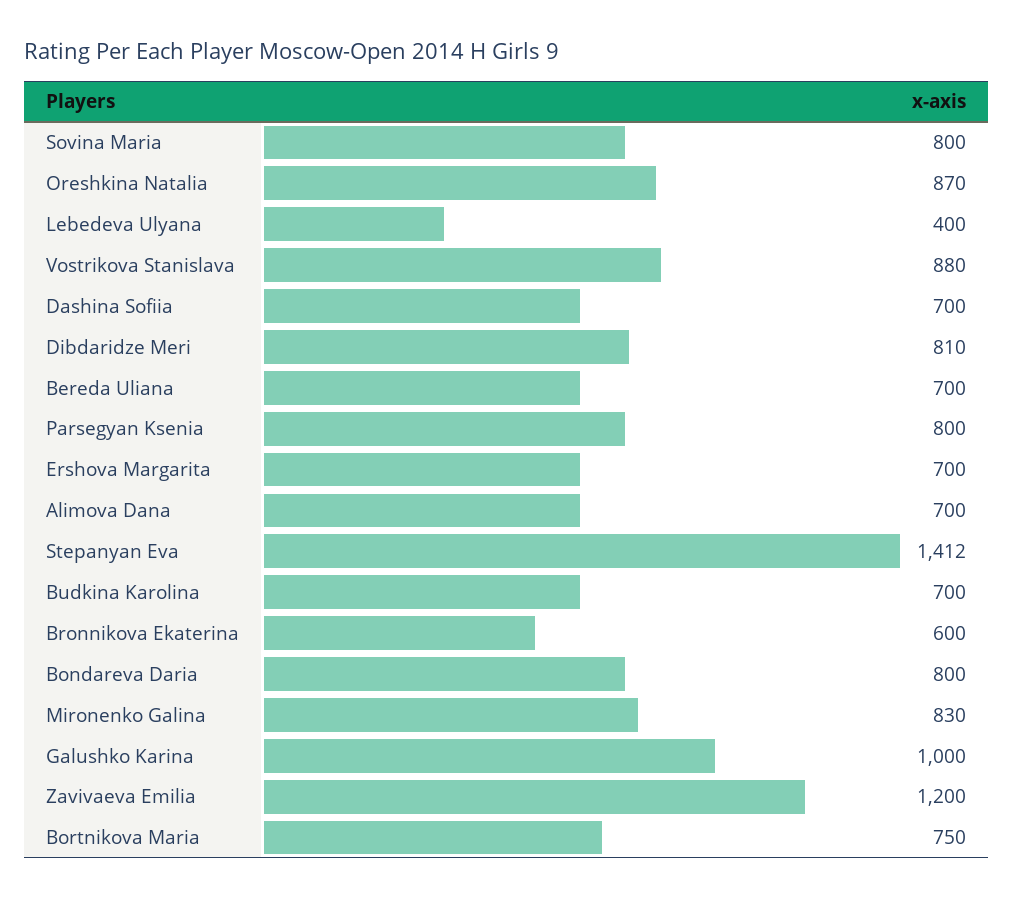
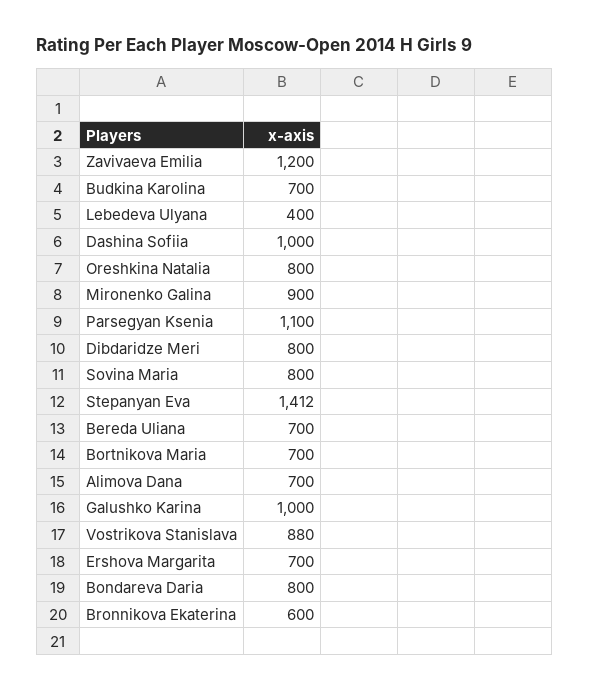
Oreshkina Natalia: 870 -> 800
Dashina Sofiia: 700 -> 1000
Dibdaridze Meri: 810 -> 800
Parsegyan Ksenia: 800 -> 1100
Mironenko Galina: 830 -> 900
Bortnikova Maria: 750 -> 700

